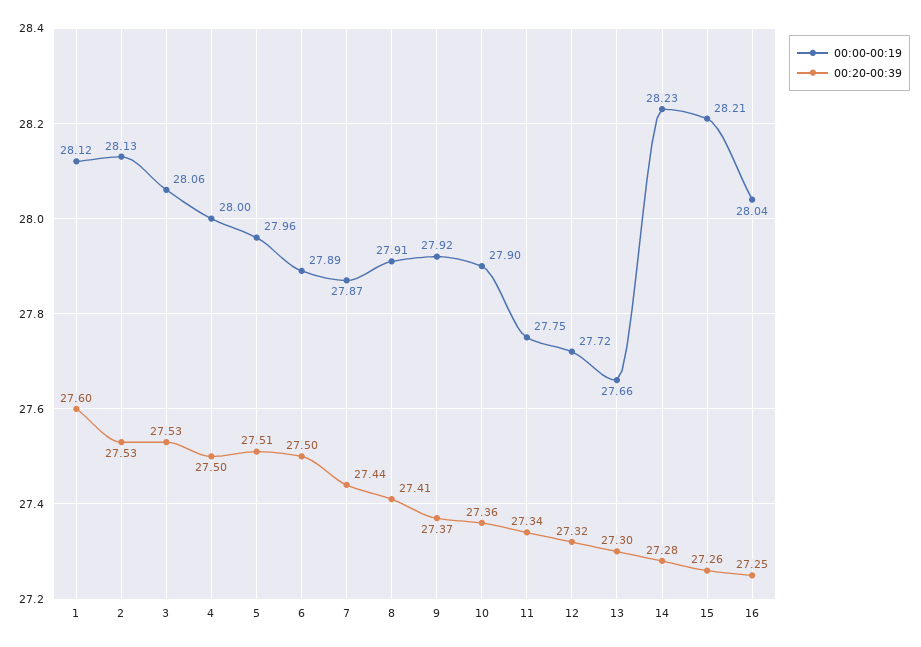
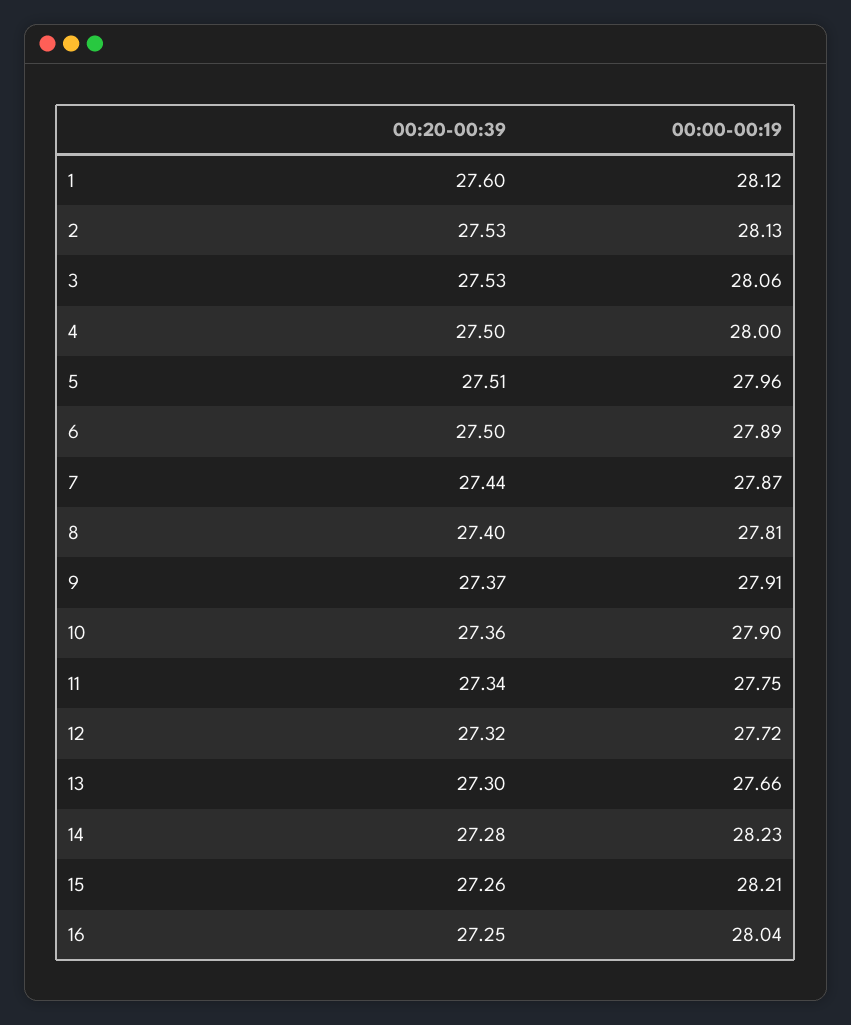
00:00-00:19, 8: 27.91 -> 27.81
00:20-00:39, 8: 27.41 -> 27.4
00:00-00:19, 9: 27.92 -> 27.91

